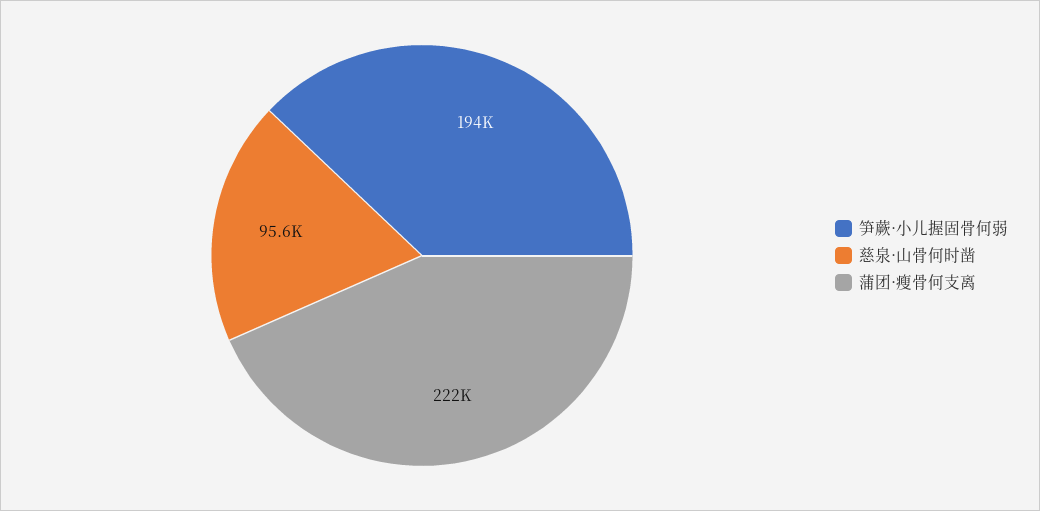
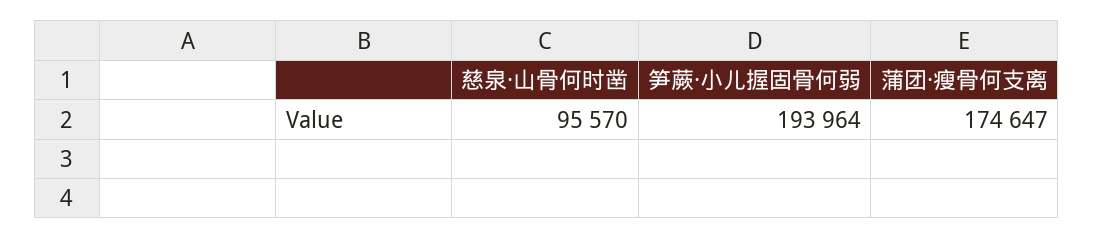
蒲团·瘦骨何支离: 222000 -> 174647

